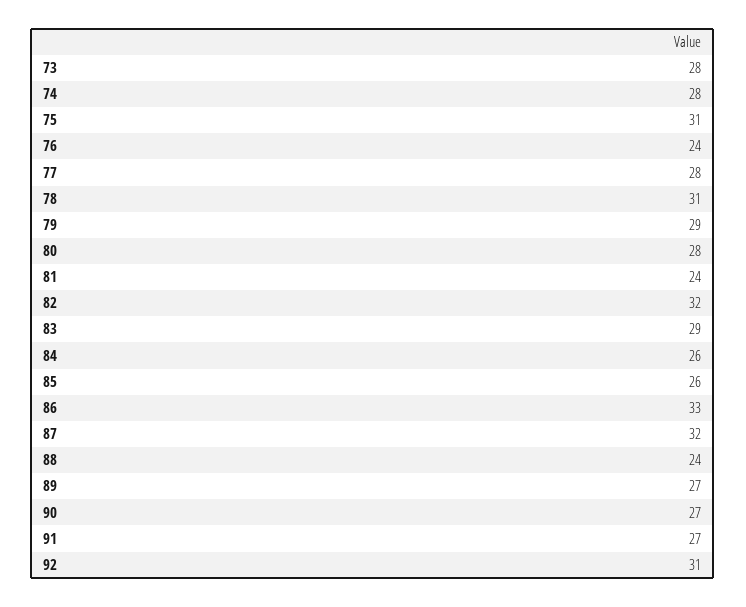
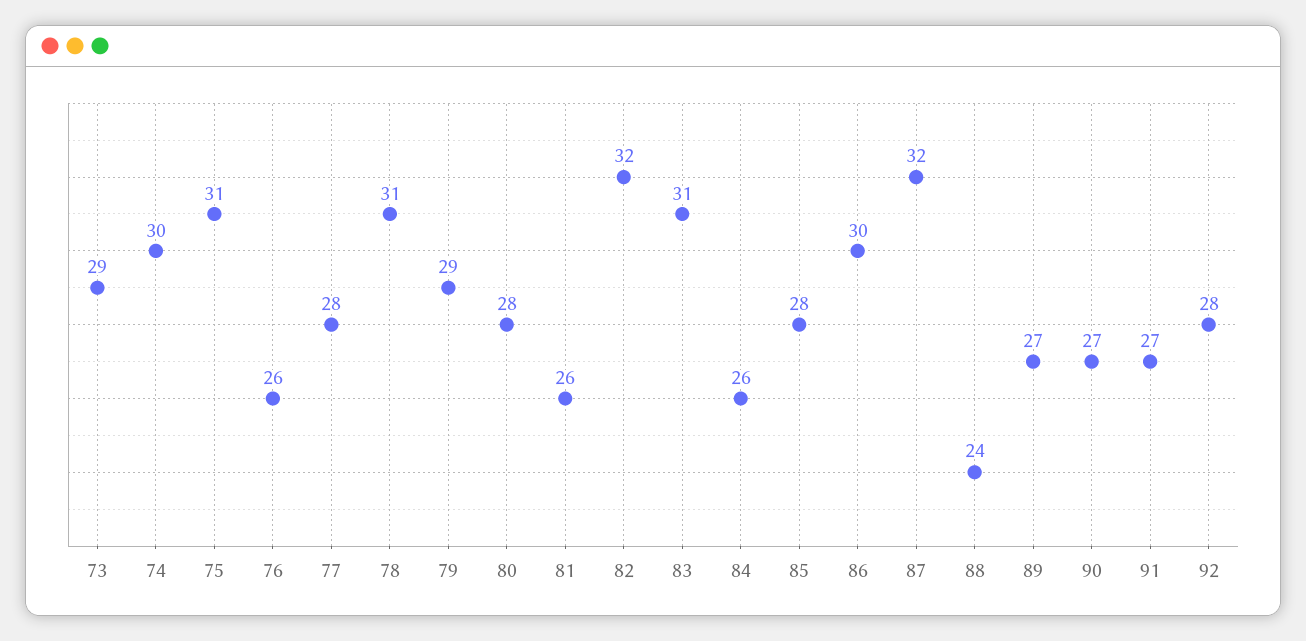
73: 28 -> 29
74: 28 -> 30
76: 24 -> 26
81: 24 -> 26
83: 29 -> 31
85: 26 -> 28
86: 33 -> 30
92: 31 -> 28

